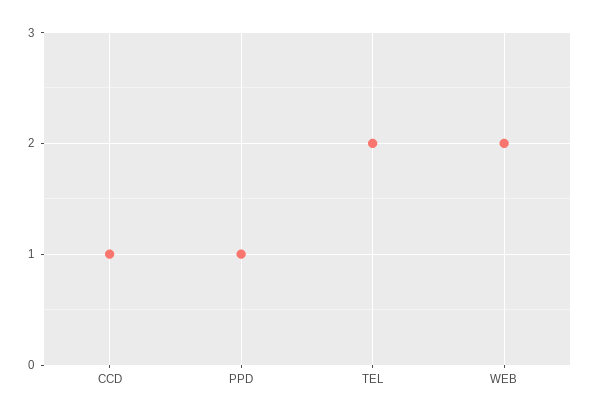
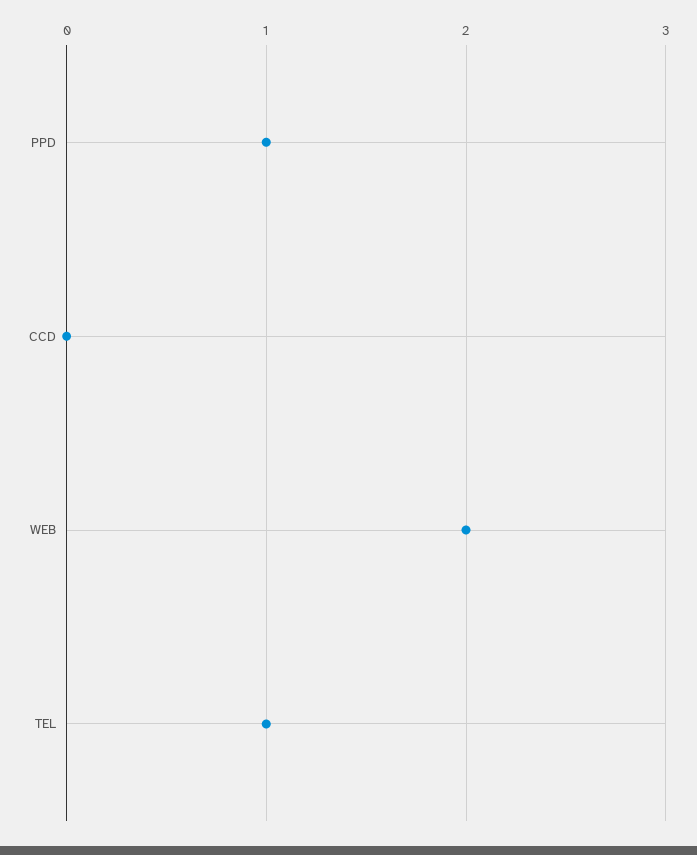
CCD: 1 -> 0
TEL: 2 -> 1

